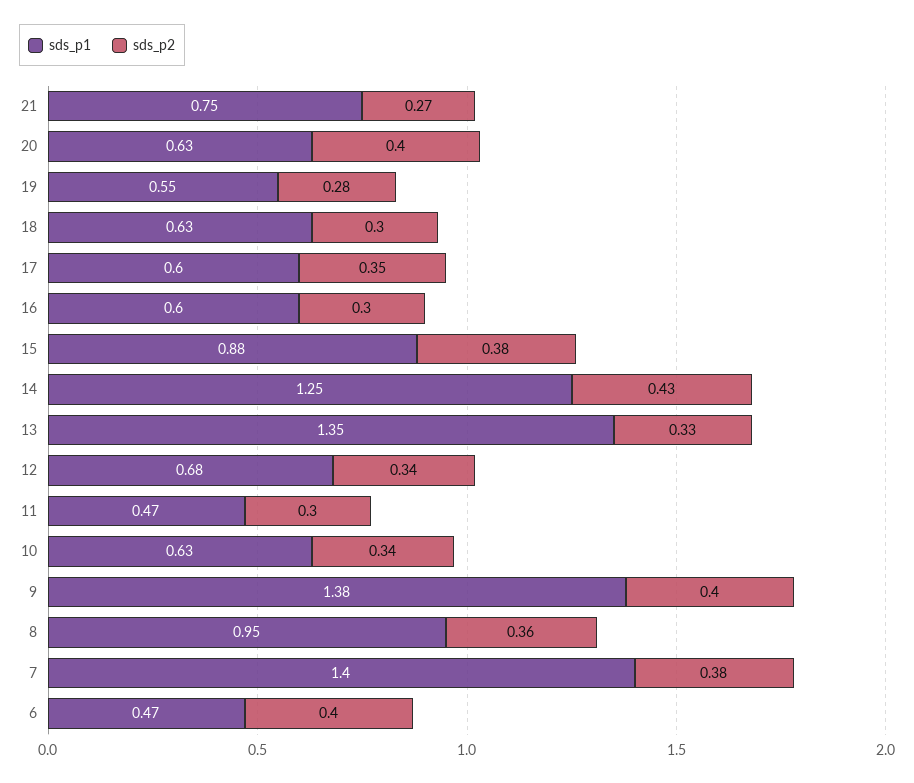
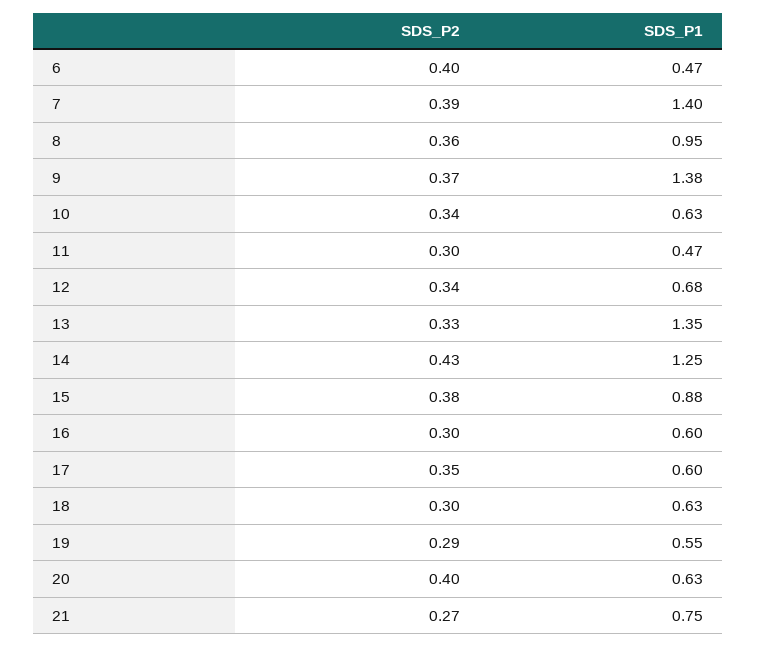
sds_p2, 19: 0.28 -> 0.29
sds_p2, 9: 0.4 -> 0.37
sds_p2, 7: 0.38 -> 0.39

